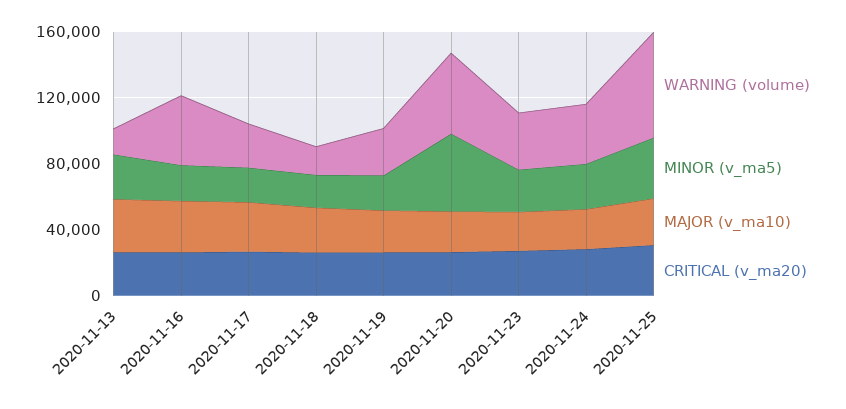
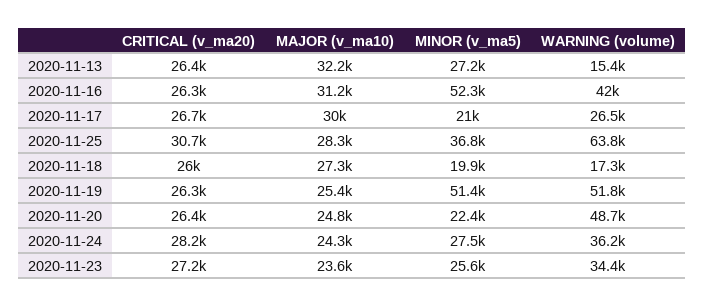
MINOR (v_ma5), 2020-11-16: 20000 -> 52300
WARNING (volume), 2020-11-19: 30000 -> 51800
MINOR (v_ma5), 2020-11-19: 20000 -> 51400
MINOR (v_ma5), 2020-11-20: 50000 -> 22400

